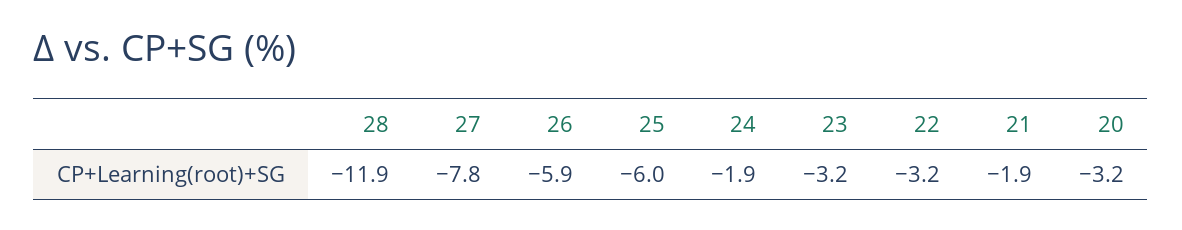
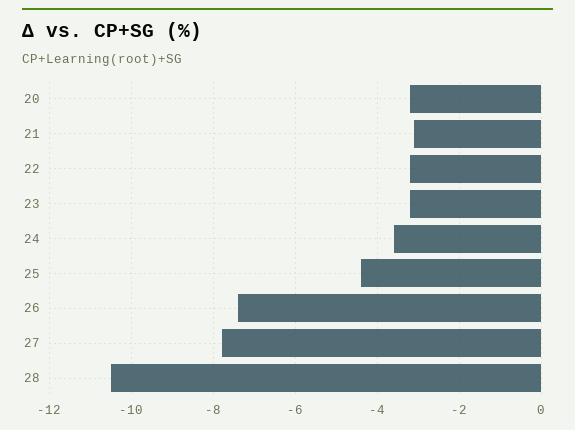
28: -11.9 -> -10.5
26: -5.9 -> -7.5
25: -6 -> -4.5
24: -1.9 -> -3.5
21: -1.9 -> -3

